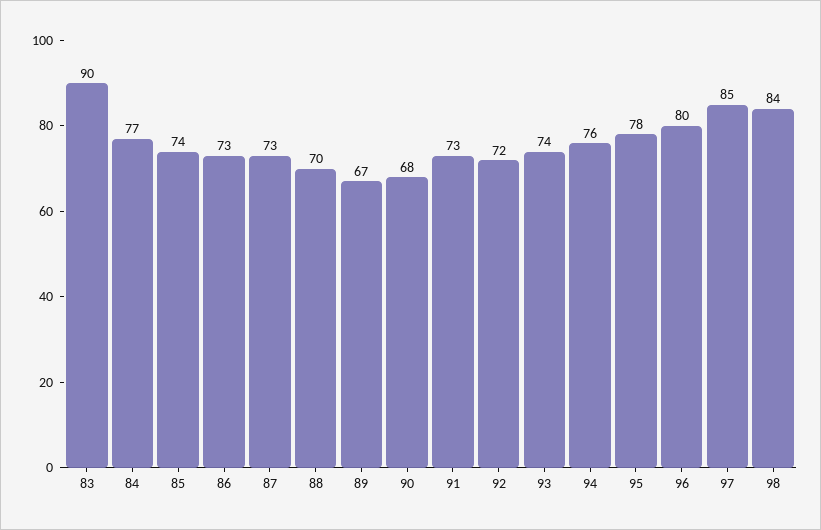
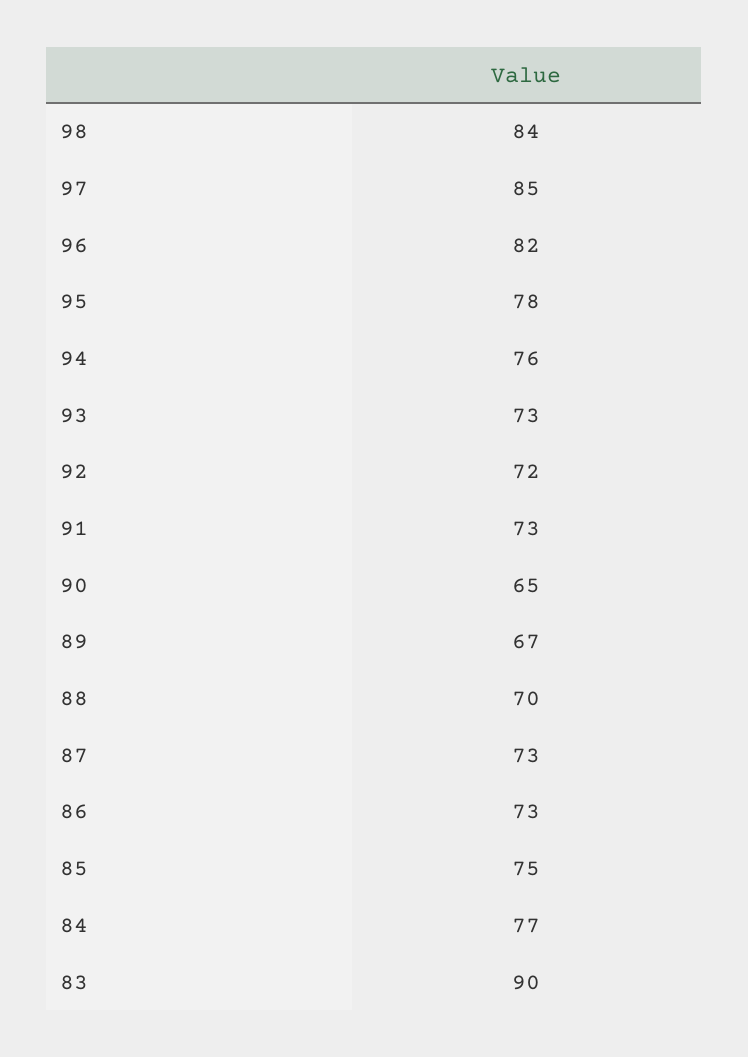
85: 74 -> 75
90: 68 -> 65
93: 74 -> 73
96: 80 -> 82

